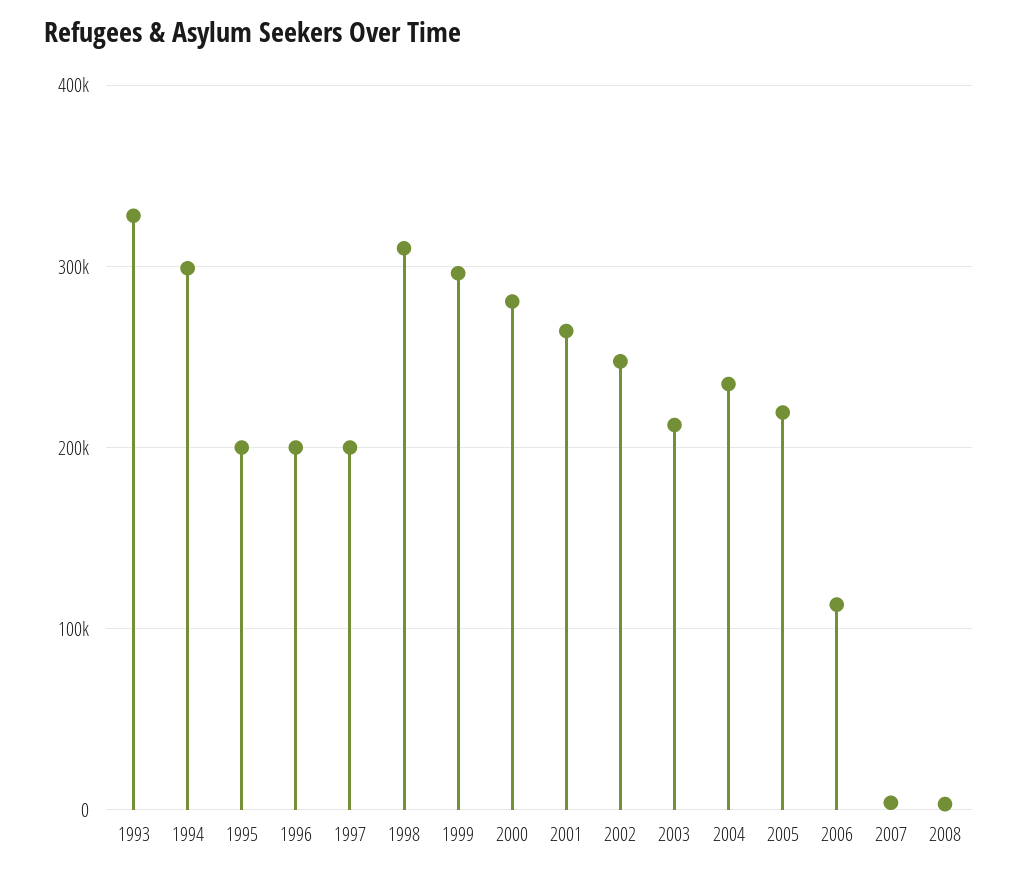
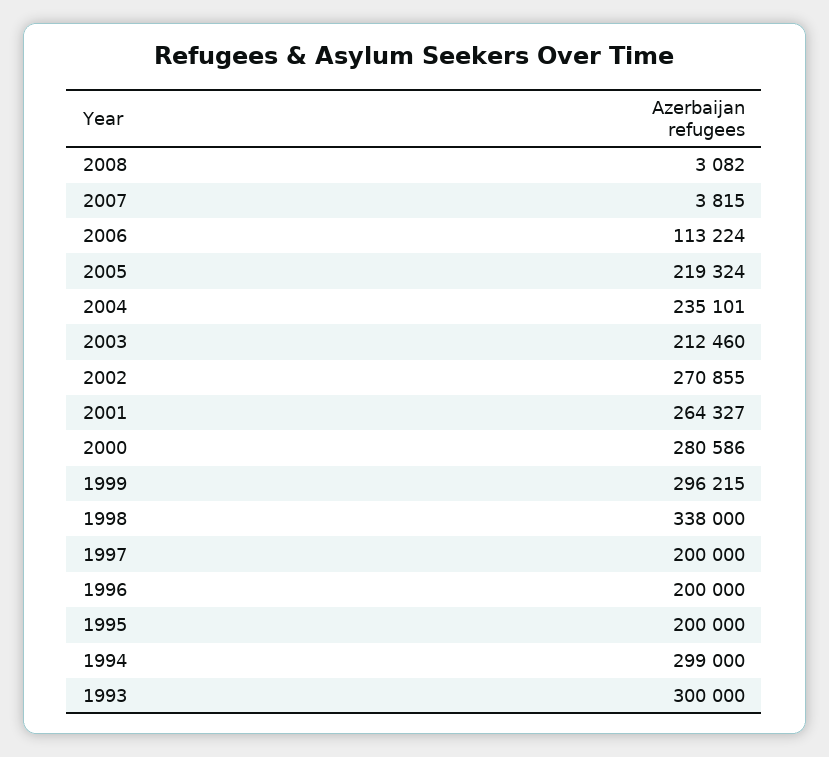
1993: 330000 -> 300000
1998: 310000 -> 338000
2002: 250000 -> 270855

